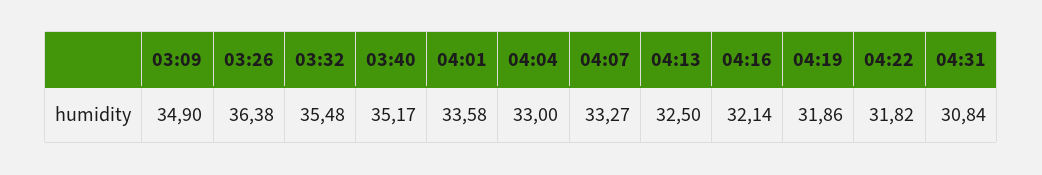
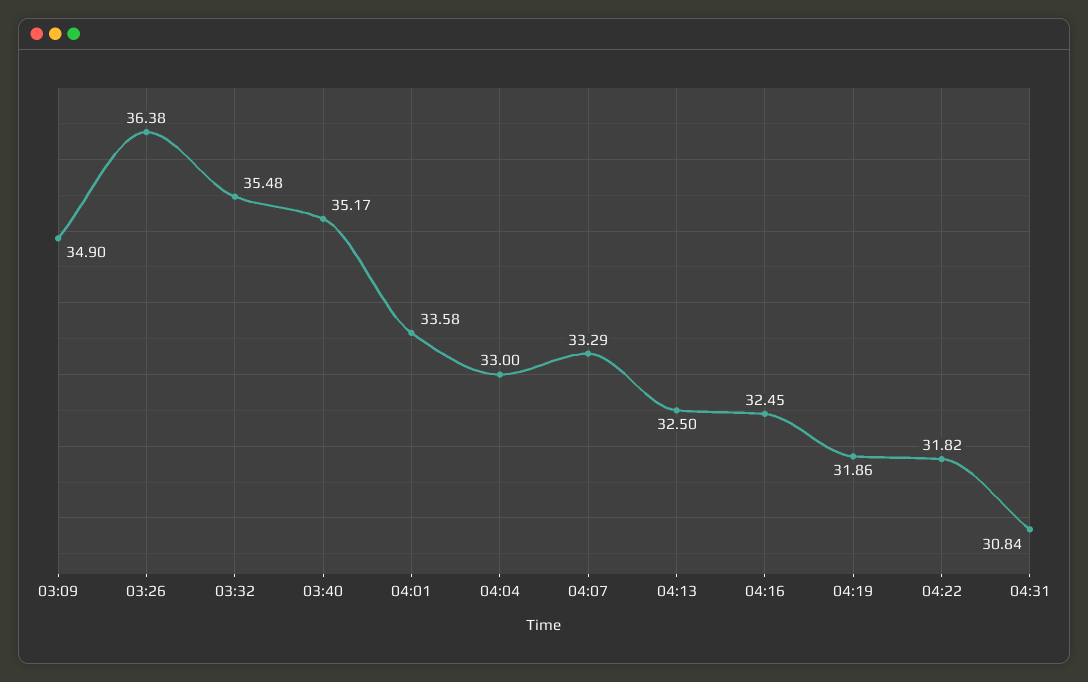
04:07: 33.27 -> 33.29
04:16: 32.14 -> 32.45

